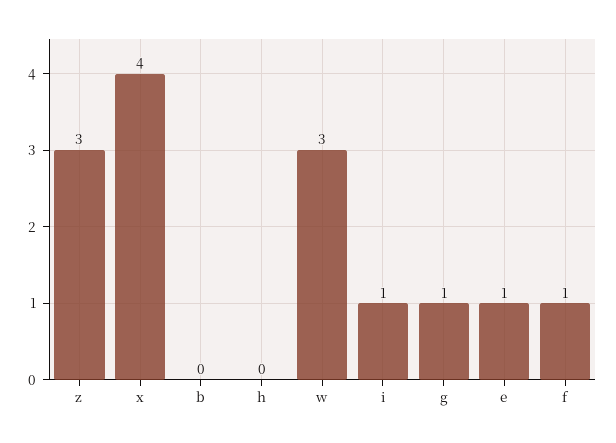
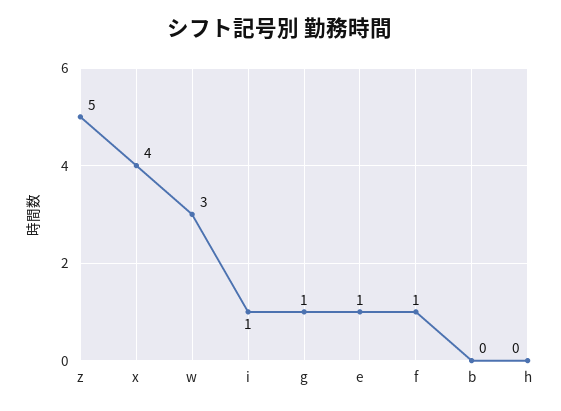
z: 3 -> 5

